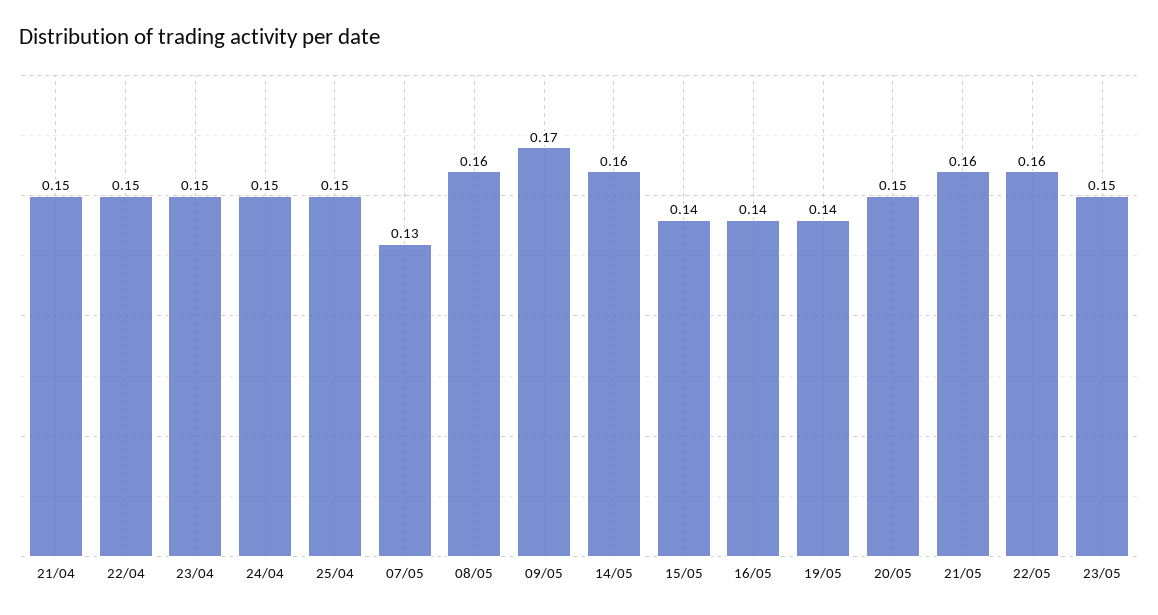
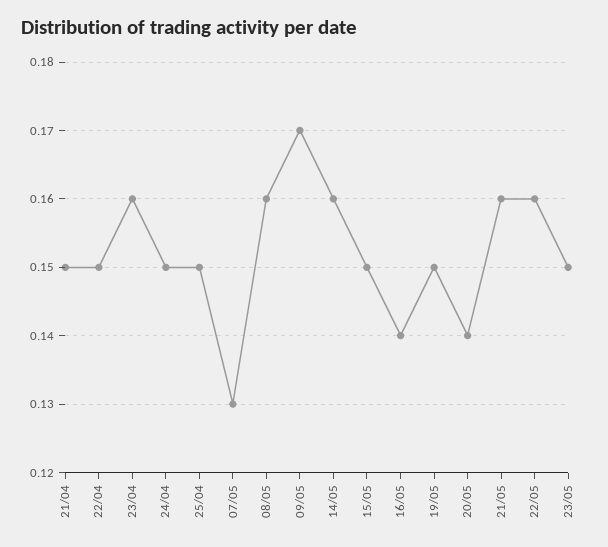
23/04: 0.15 -> 0.16
15/05: 0.14 -> 0.15
19/05: 0.14 -> 0.15
20/05: 0.15 -> 0.14

